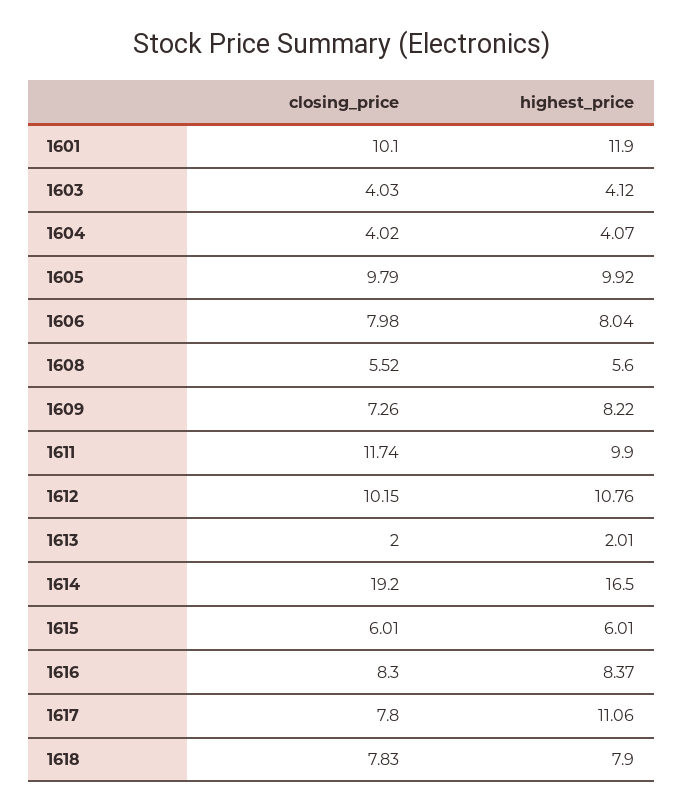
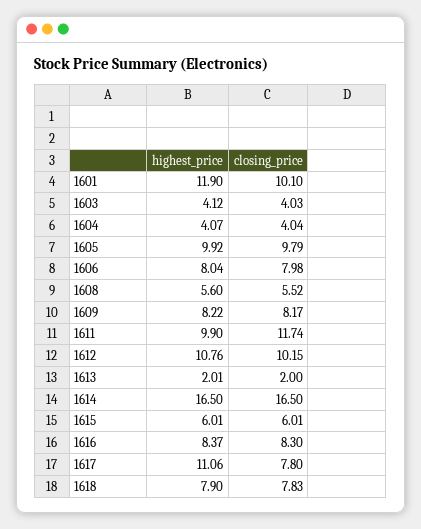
closing_price, 1604: 4.02 -> 4.04
closing_price, 1609: 7.26 -> 8.17
closing_price, 1614: 19.2 -> 16.5

